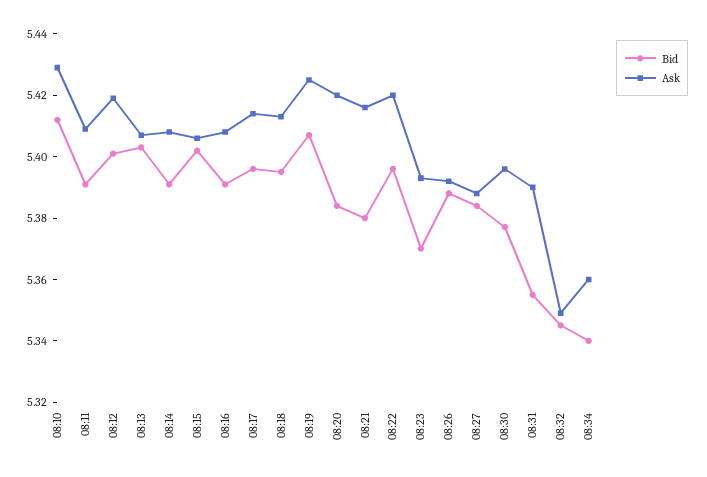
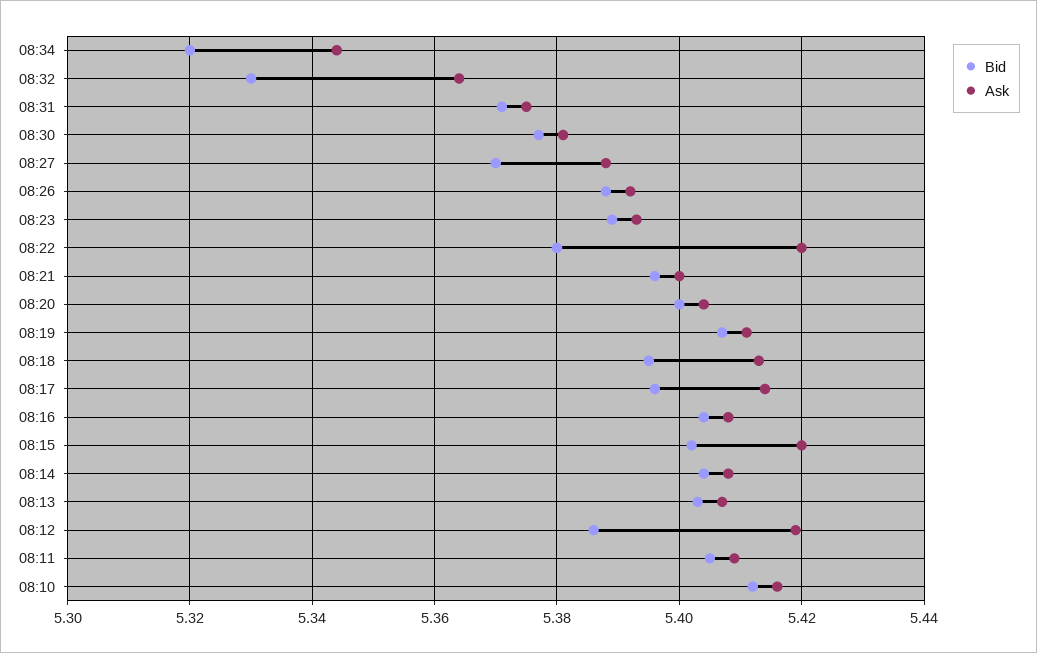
Ask, 08:10: 5.43 -> 5.415
Bid, 08:11: 5.39 -> 5.405
Bid, 08:12: 5.4 -> 5.385
Bid, 08:14: 5.39 -> 5.405
Ask, 08:15: 5.405 -> 5.42
Bid, 08:16: 5.39 -> 5.405
Ask, 08:19: 5.425 -> 5.41
Bid, 08:20: 5.385 -> 5.4
Ask, 08:20: 5.42 -> 5.405
Bid, 08:21: 5.38 -> 5.395
Ask, 08:21: 5.415 -> 5.4
Bid, 08:22: 5.395 -> 5.38
Bid, 08:23: 5.37 -> 5.39
Bid, 08:27: 5.385 -> 5.37
Ask, 08:30: 5.395 -> 5.38
Bid, 08:31: 5.355 -> 5.37
Ask, 08:31: 5.39 -> 5.375
Bid, 08:32: 5.345 -> 5.33
Ask, 08:32: 5.35 -> 5.365
Bid, 08:34: 5.34 -> 5.32
Ask, 08:34: 5.36 -> 5.345

